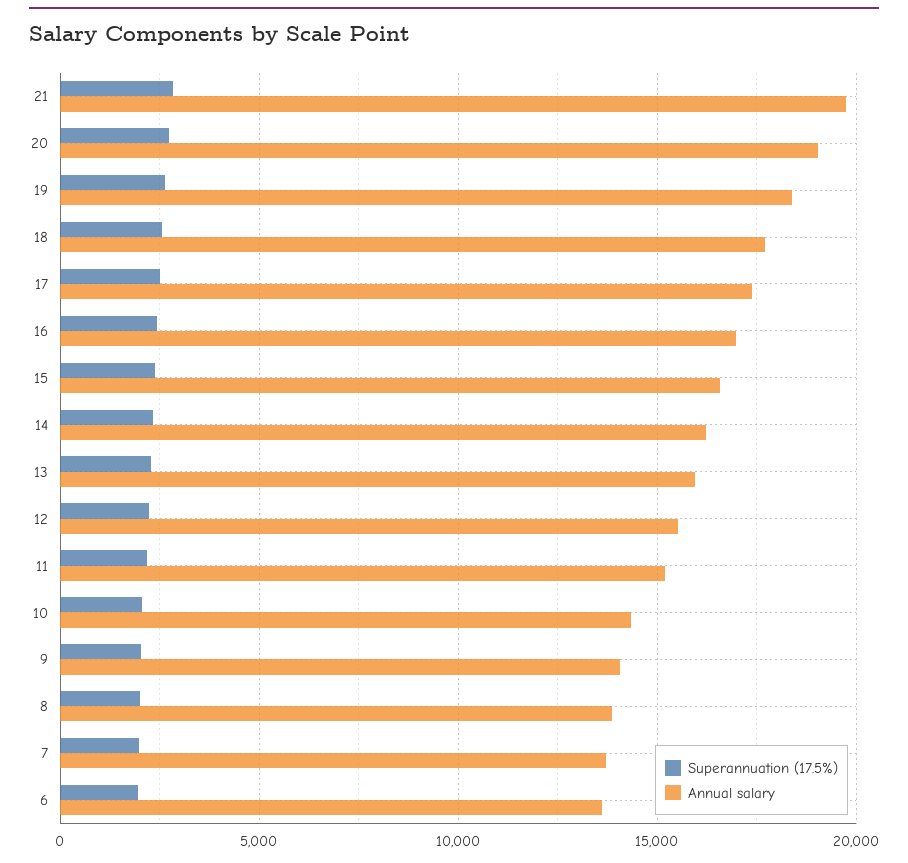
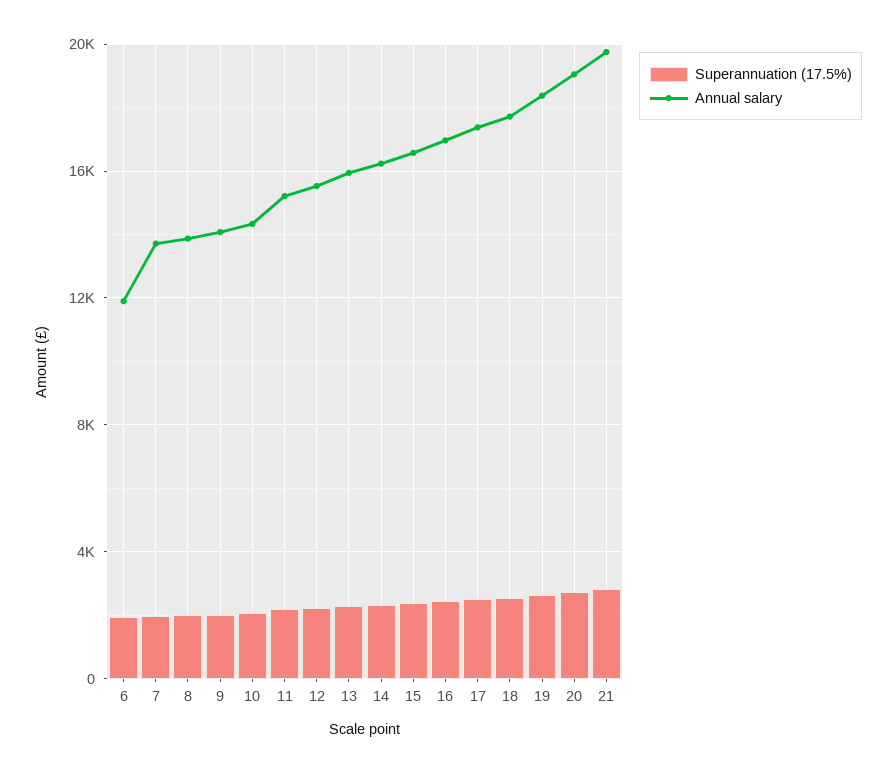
Annual salary, 6: 13500 -> 12000

